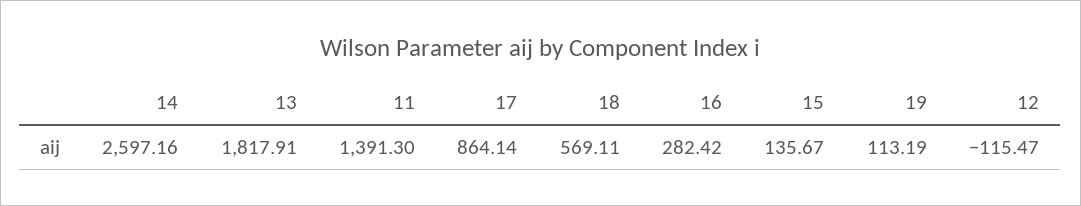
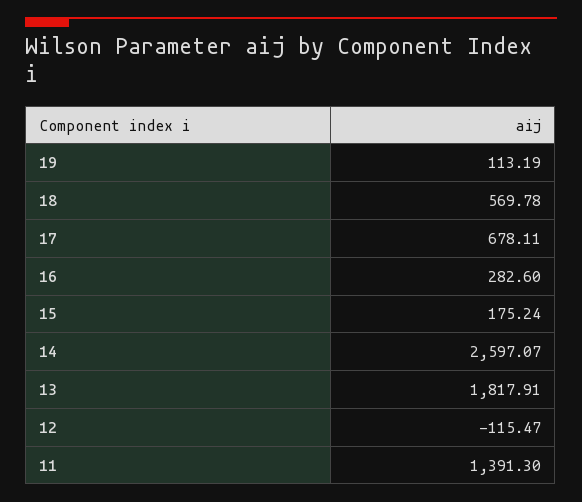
14: 2597.16 -> 2597.07
17: 864.14 -> 678.11
18: 569.11 -> 569.78
16: 282.42 -> 282.6
15: 135.67 -> 175.24

